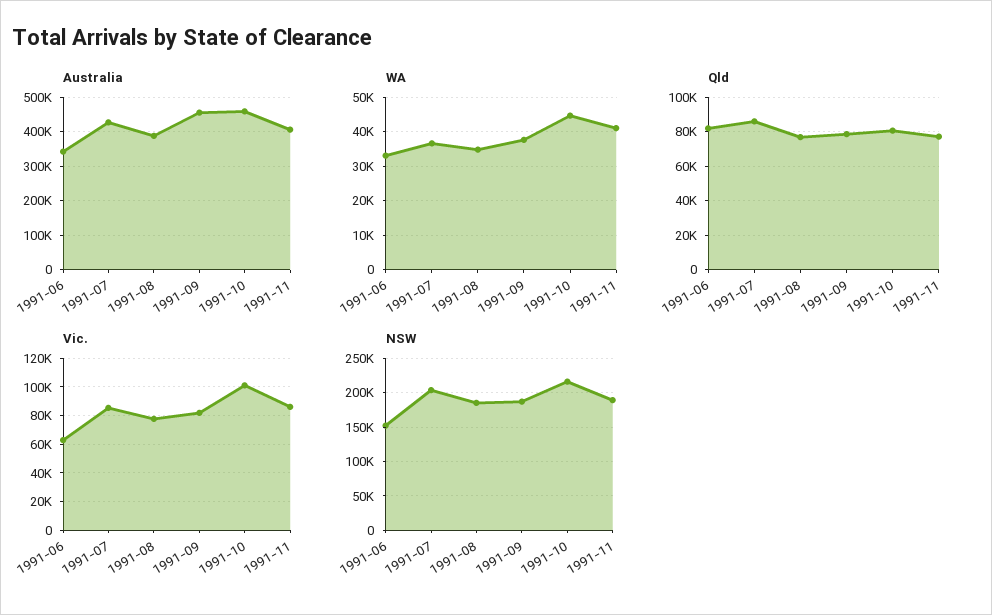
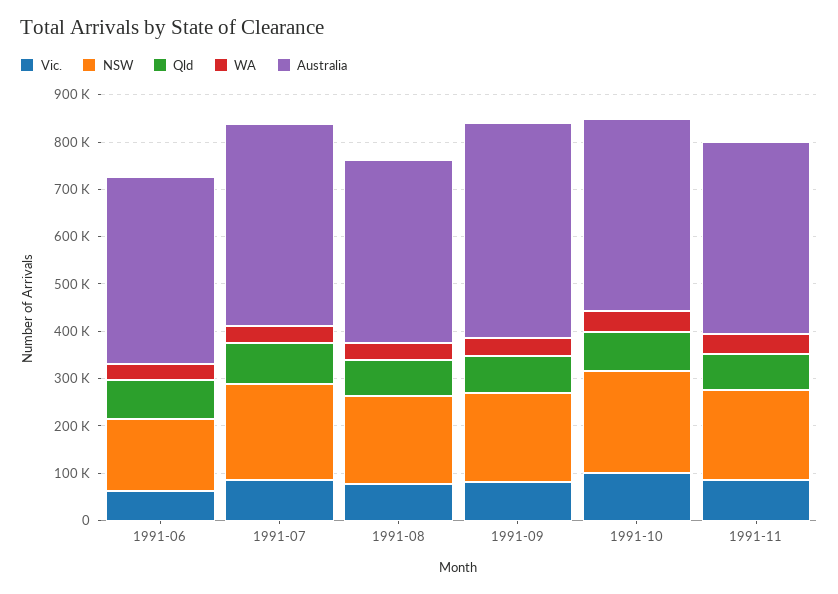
Australia, 1991-06: 340000 -> 400000
Australia, 1991-10: 460000 -> 400000

